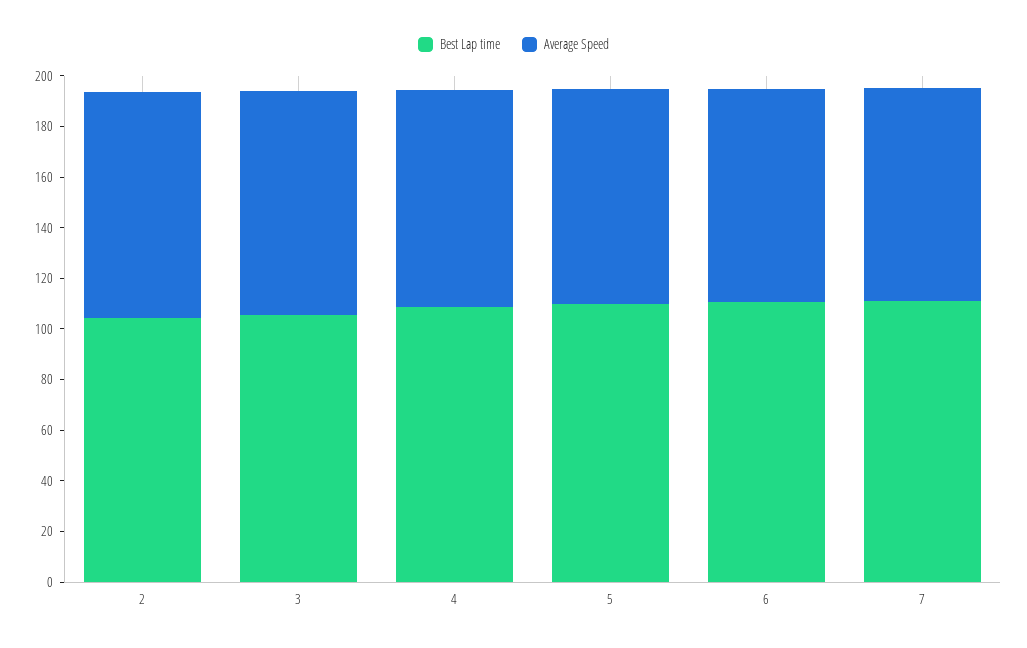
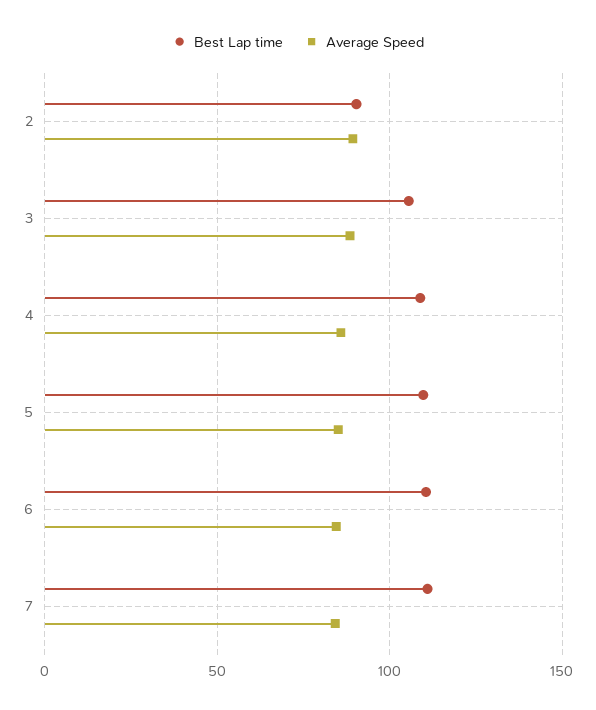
Best Lap time, 2: 105 -> 90

